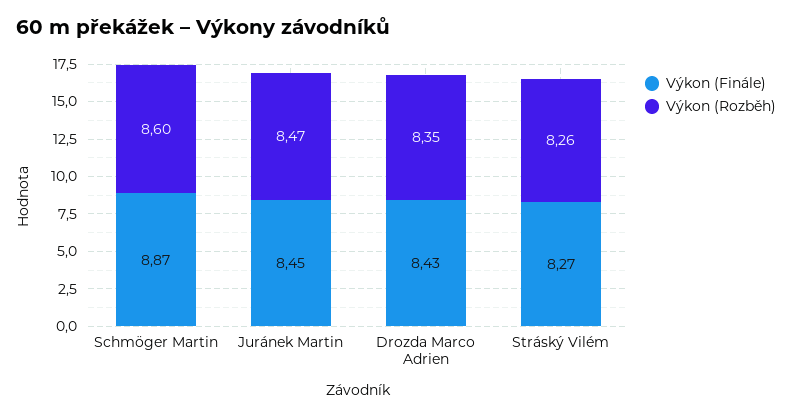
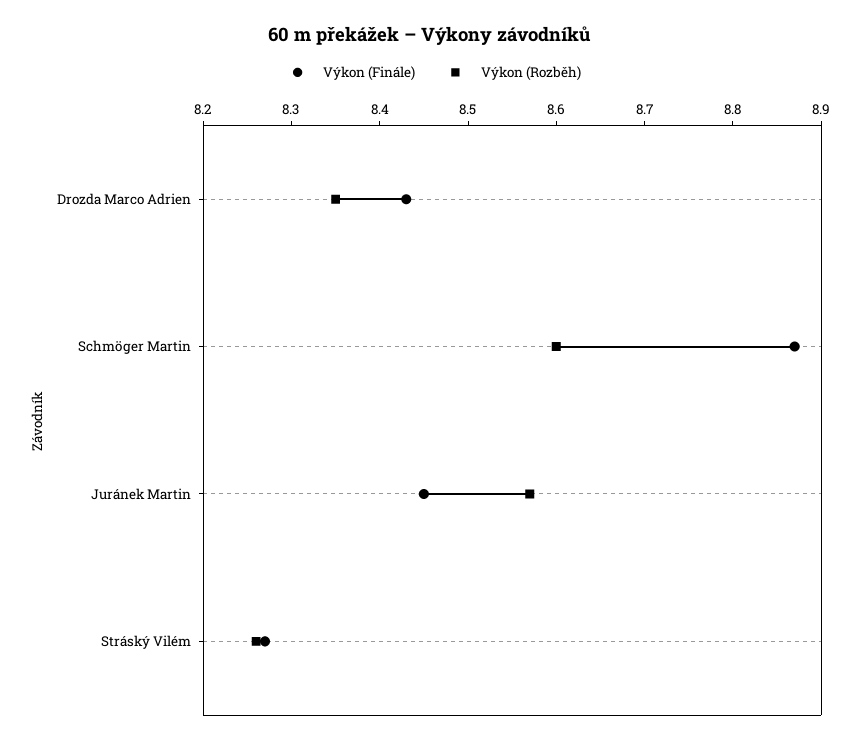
Výkon (Rozběh), Juránek Martin: 8.47 -> 8.57

